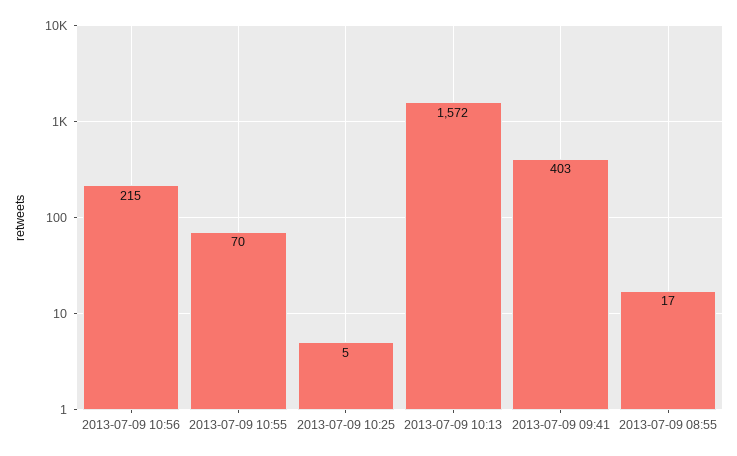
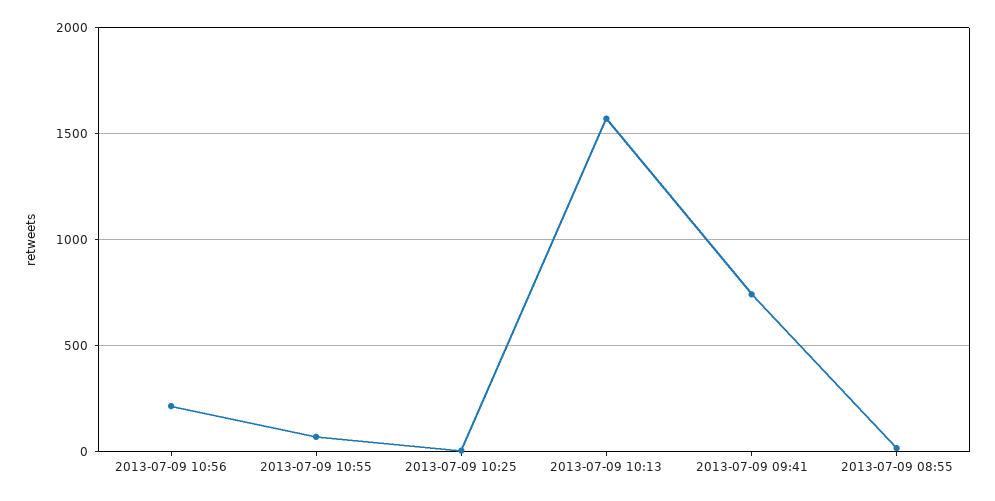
2013-07-09 09:41: 403 -> 750

